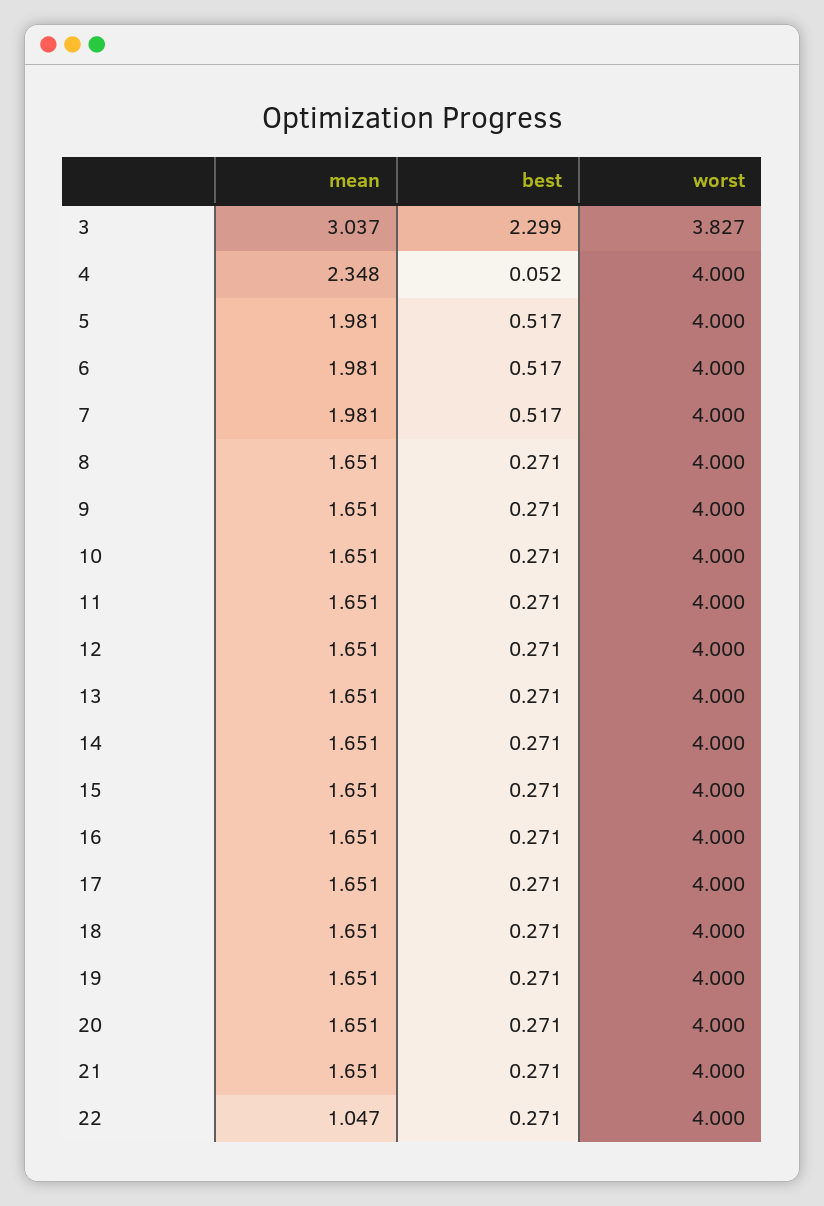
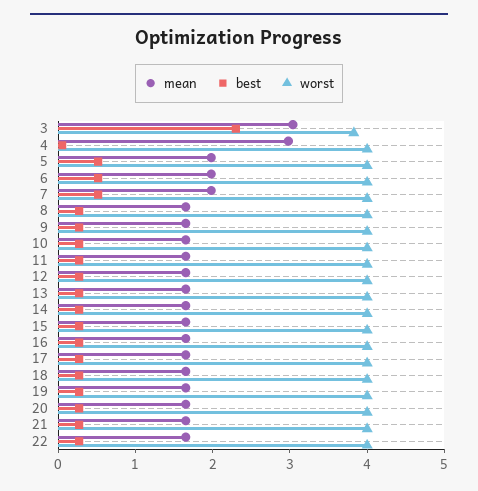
mean, 4: 2.348 -> 3
mean, 22: 1.047 -> 1.6

